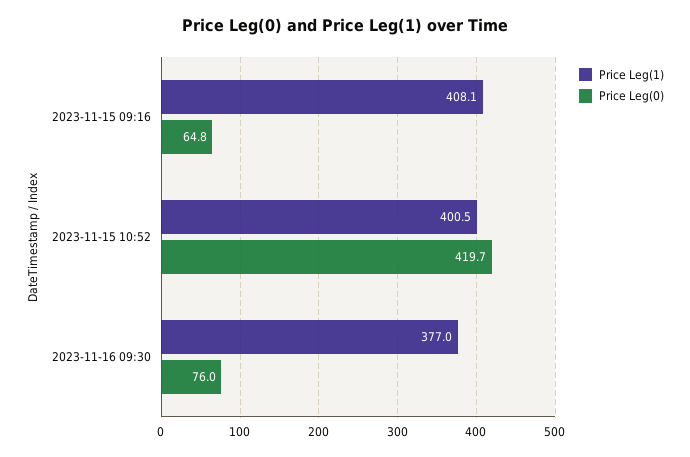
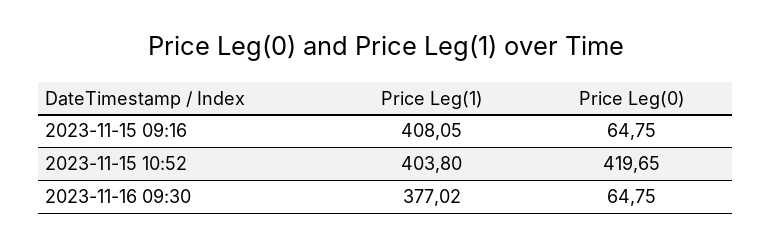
Price Leg(1), 2023-11-15 10:52: 400.5 -> 403.8
Price Leg(0), 2023-11-16 09:30: 76 -> 64.75

